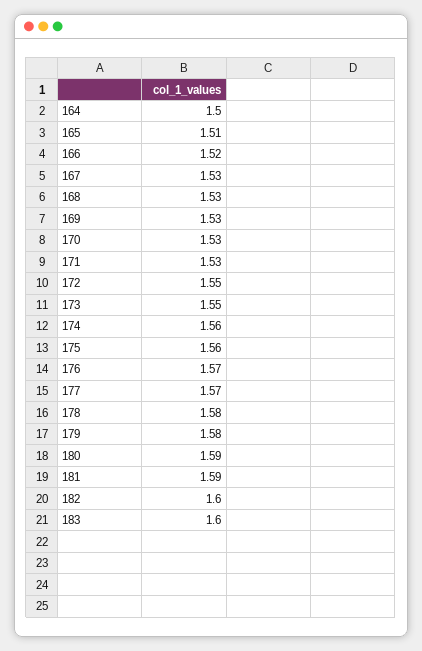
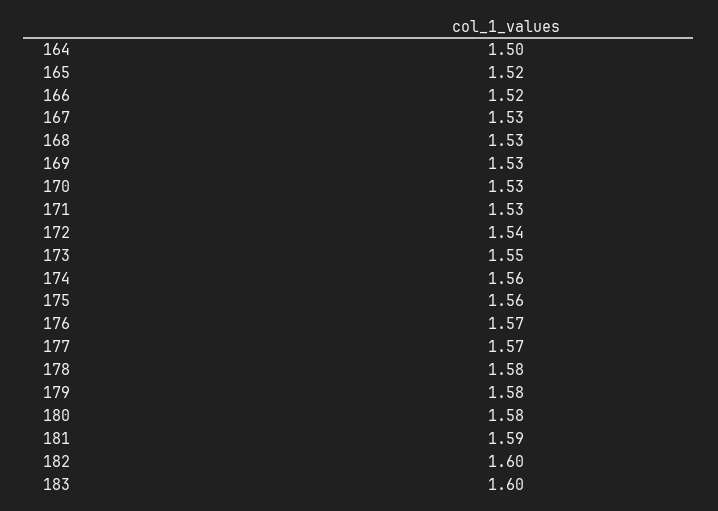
165: 1.51 -> 1.52
172: 1.55 -> 1.54
180: 1.59 -> 1.58

